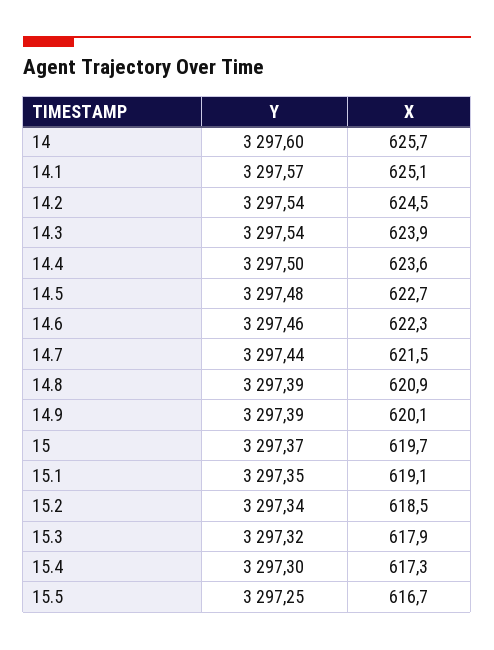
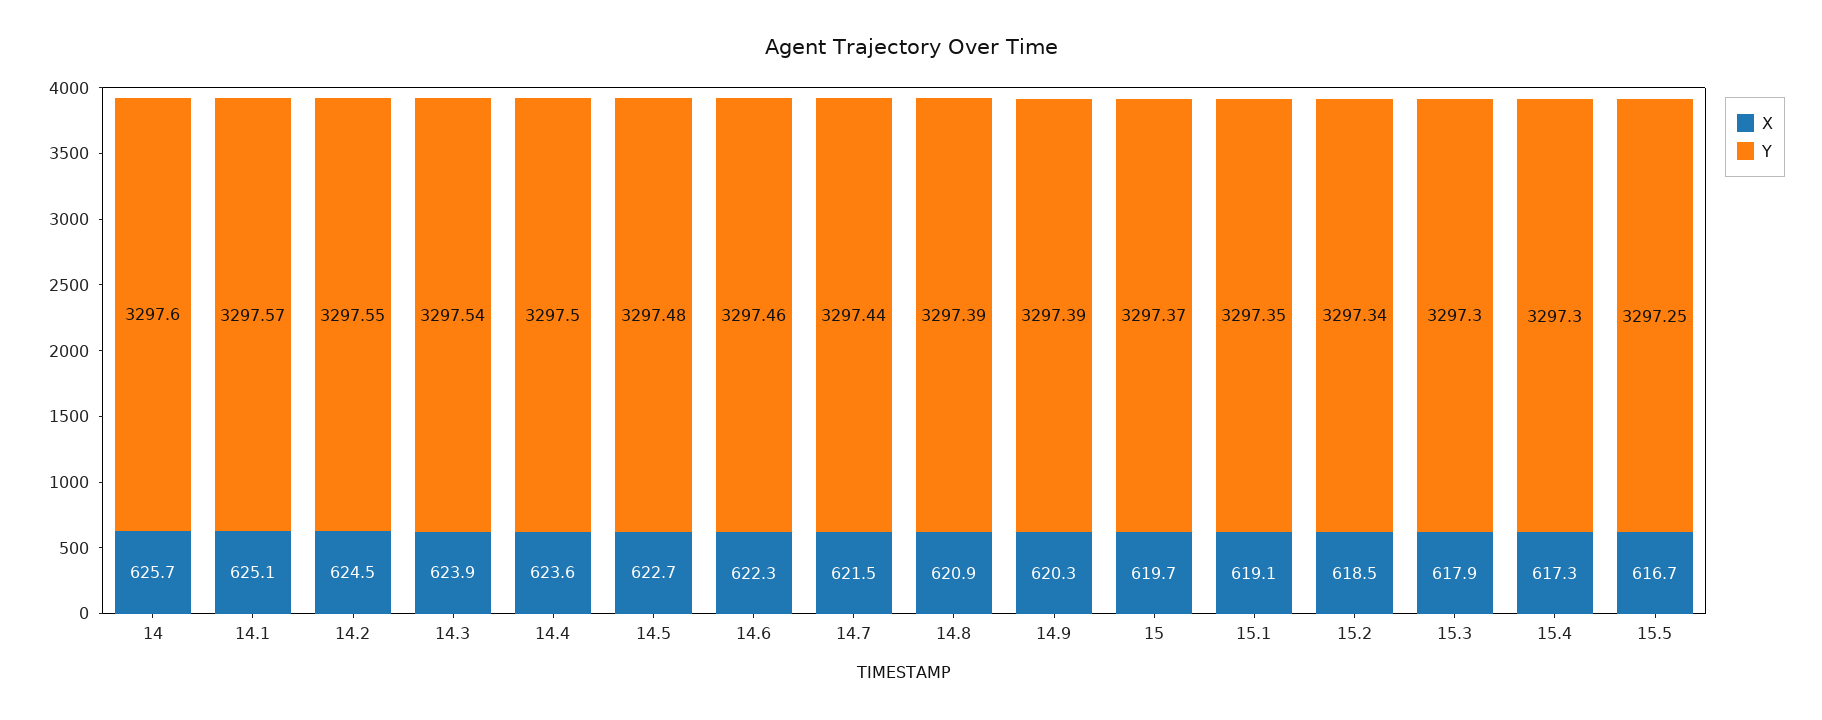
Y, 14.2: 3297.54 -> 3297.55
X, 14.9: 620.1 -> 620.3
Y, 15.3: 3297.32 -> 3297.3

